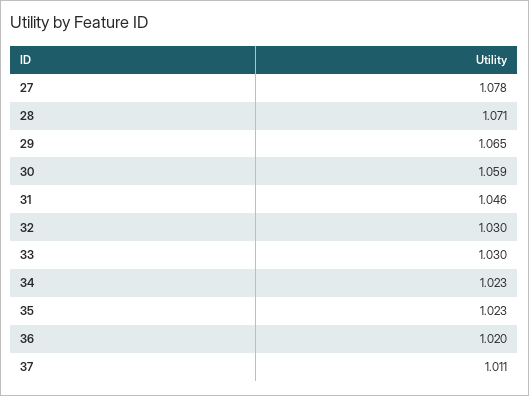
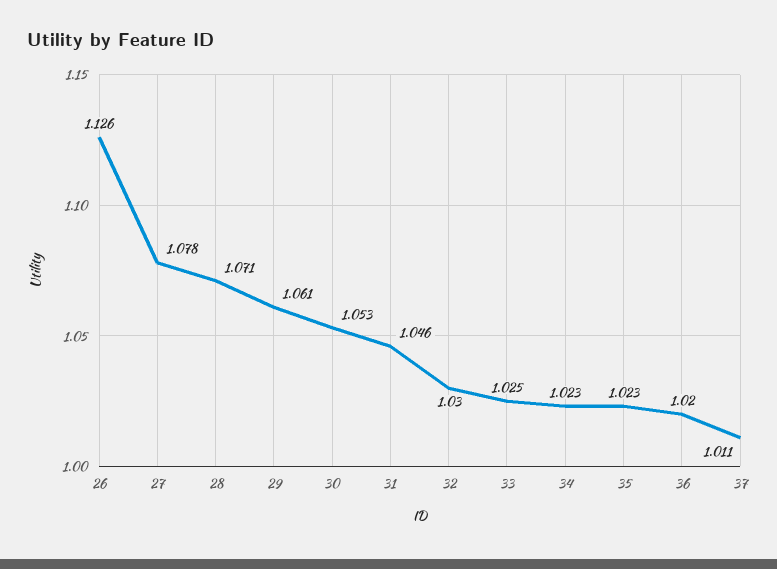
29: 1.065 -> 1.061
30: 1.059 -> 1.053
33: 1.03 -> 1.025
26: none -> 1.126

